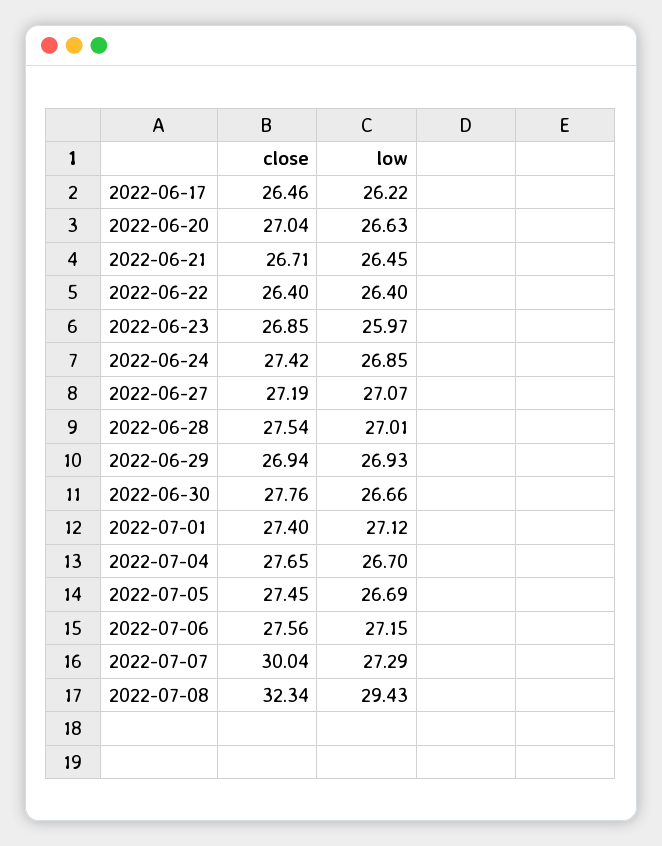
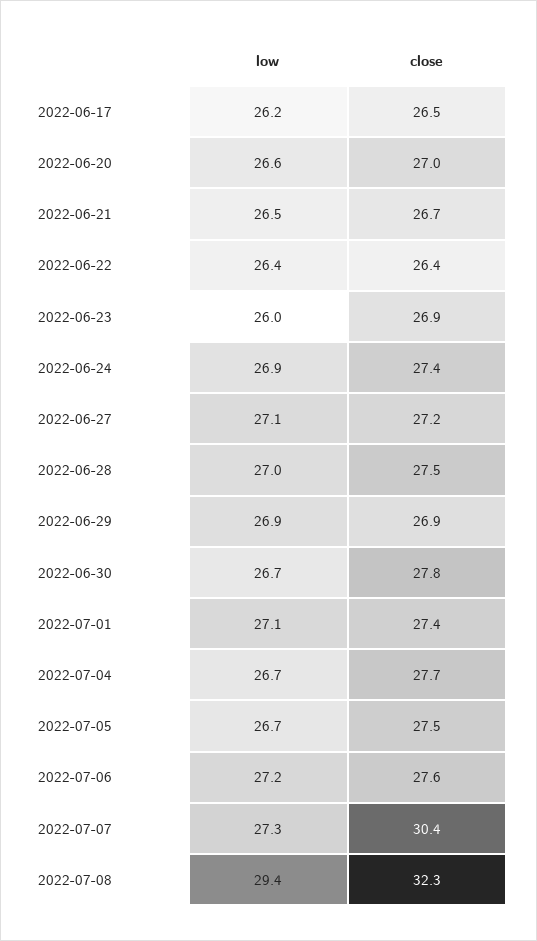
close, 2022-07-07: 30.04 -> 30.4

